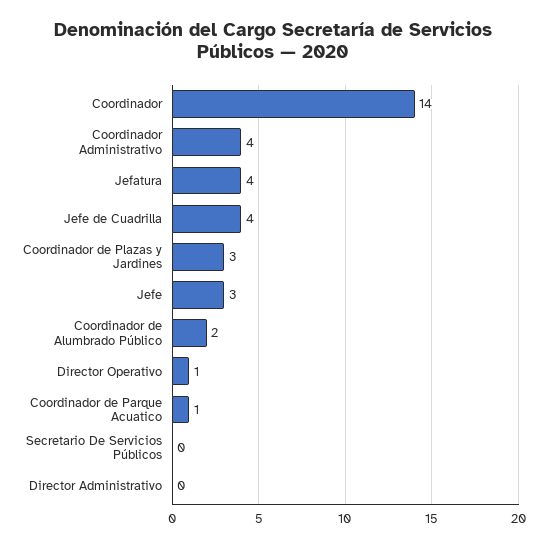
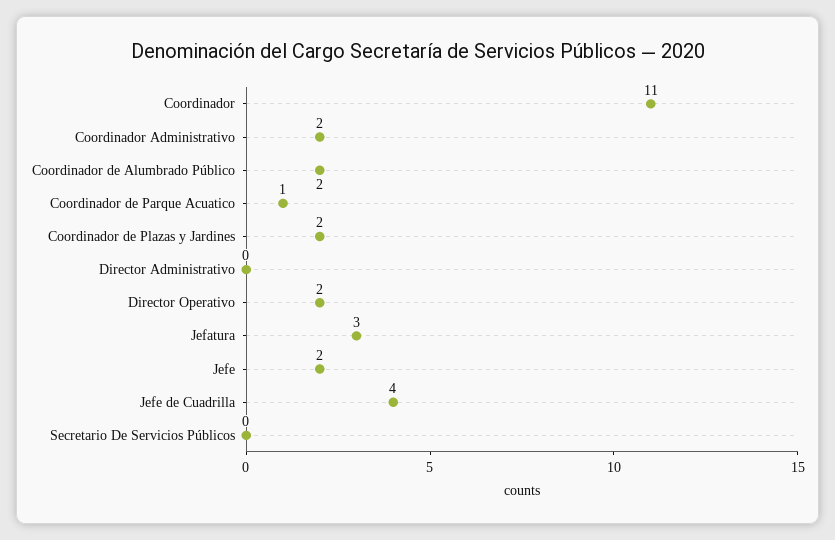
Coordinador: 14 -> 11
Coordinador Administrativo: 4 -> 2
Jefatura: 4 -> 3
Coordinador de Plazas y Jardines: 3 -> 2
Jefe: 3 -> 2
Director Operativo: 1 -> 2

